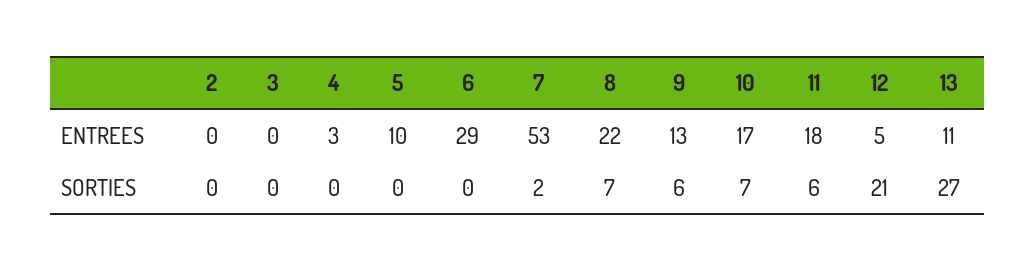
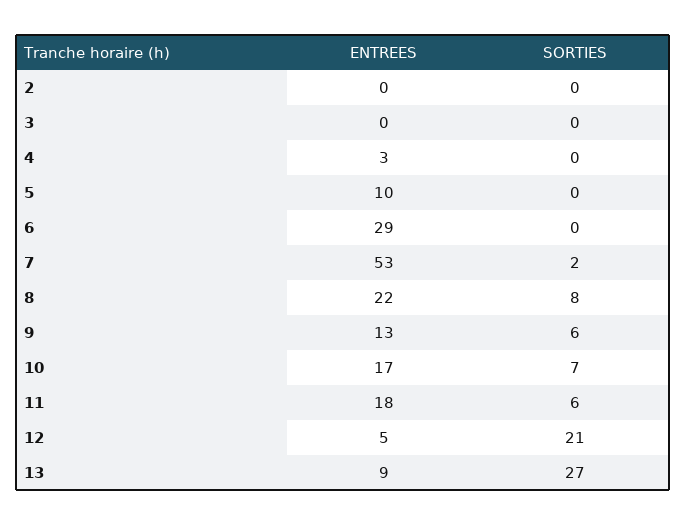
13, ENTREES: 11 -> 9
8, SORTIES: 7 -> 8

